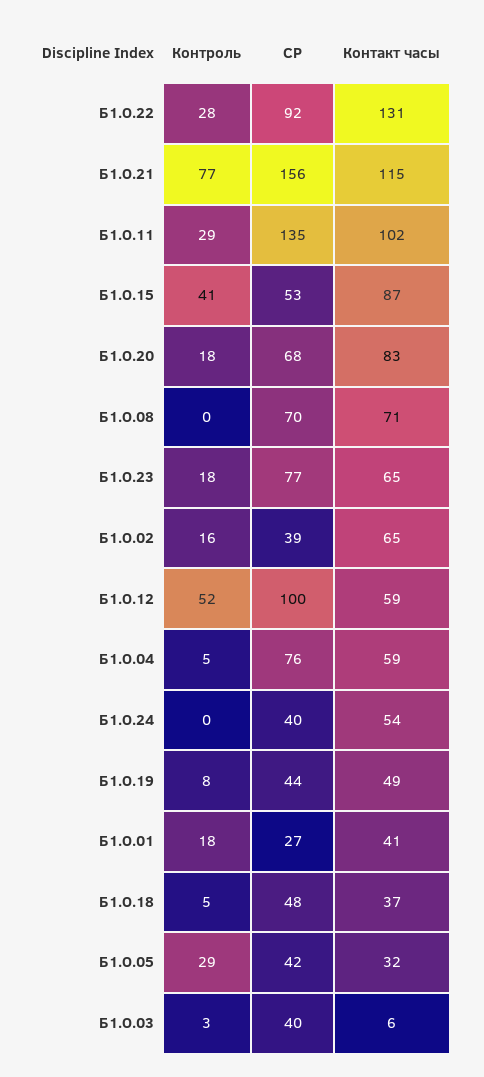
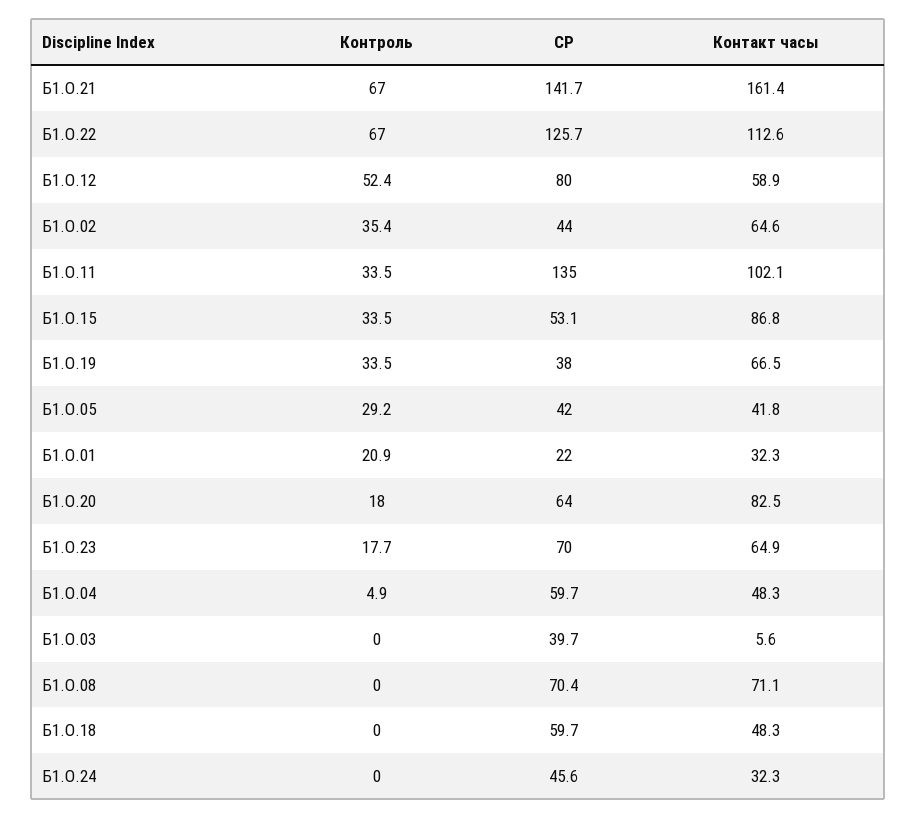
Контроль, Б1.О.22: 28 -> 67
СР, Б1.О.22: 92 -> 125.7
Контакт часы, Б1.О.22: 131 -> 112.6
Контроль, Б1.О.21: 77 -> 67
СР, Б1.О.21: 156 -> 141.7
Контакт часы, Б1.О.21: 115 -> 161.4
Контроль, Б1.О.11: 29 -> 33.5
Контроль, Б1.О.15: 41 -> 33.5
СР, Б1.О.20: 68 -> 64
СР, Б1.О.23: 77 -> 70
Контроль, Б1.О.02: 16 -> 35.4
СР, Б1.О.02: 39 -> 44
СР, Б1.О.12: 100 -> 80
СР, Б1.О.04: 76 -> 59.7
Контакт часы, Б1.О.04: 59 -> 48.3
СР, Б1.О.24: 40 -> 45.6
Контакт часы, Б1.О.24: 54 -> 32.3
Контроль, Б1.О.19: 8 -> 33.5
СР, Б1.О.19: 44 -> 38
Контакт часы, Б1.О.19: 49 -> 66.5
Контроль, Б1.О.01: 18 -> 20.9
СР, Б1.О.01: 27 -> 22
Контакт часы, Б1.О.01: 41 -> 32.3
Контроль, Б1.О.18: 5 -> 0
СР, Б1.О.18: 48 -> 59.7
Контакт часы, Б1.О.18: 37 -> 48.3
Контакт часы, Б1.О.05: 32 -> 41.8
Контроль, Б1.О.03: 3 -> 0

